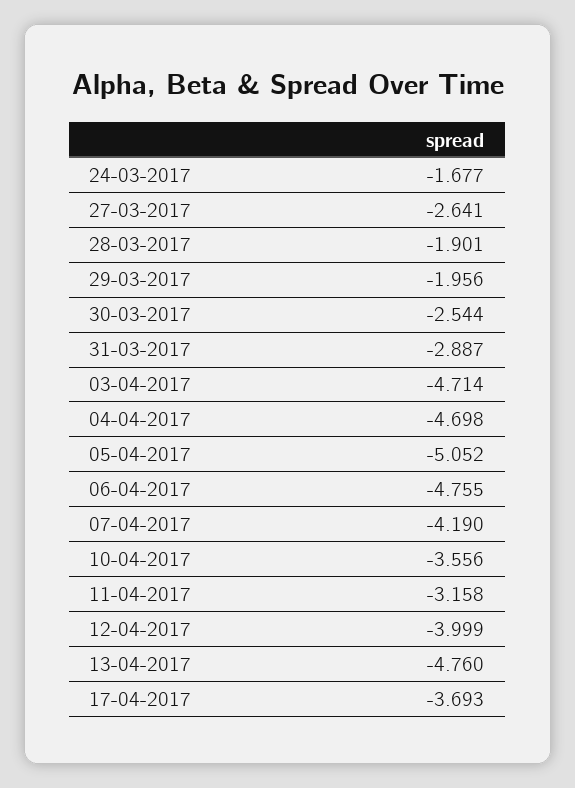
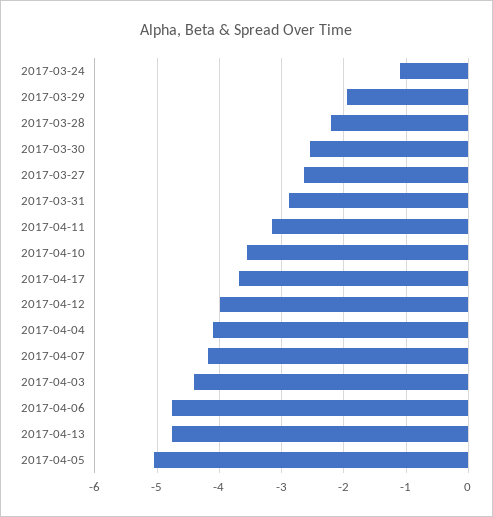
24-03-2017: -1.677 -> -1.1
28-03-2017: -1.901 -> -2.2
03-04-2017: -4.714 -> -4.4
04-04-2017: -4.698 -> -4.1

